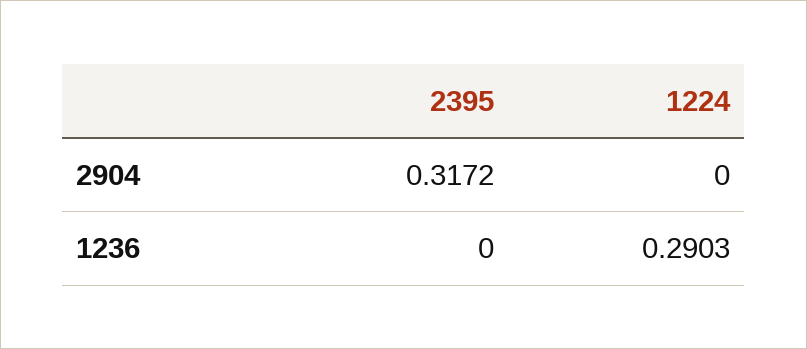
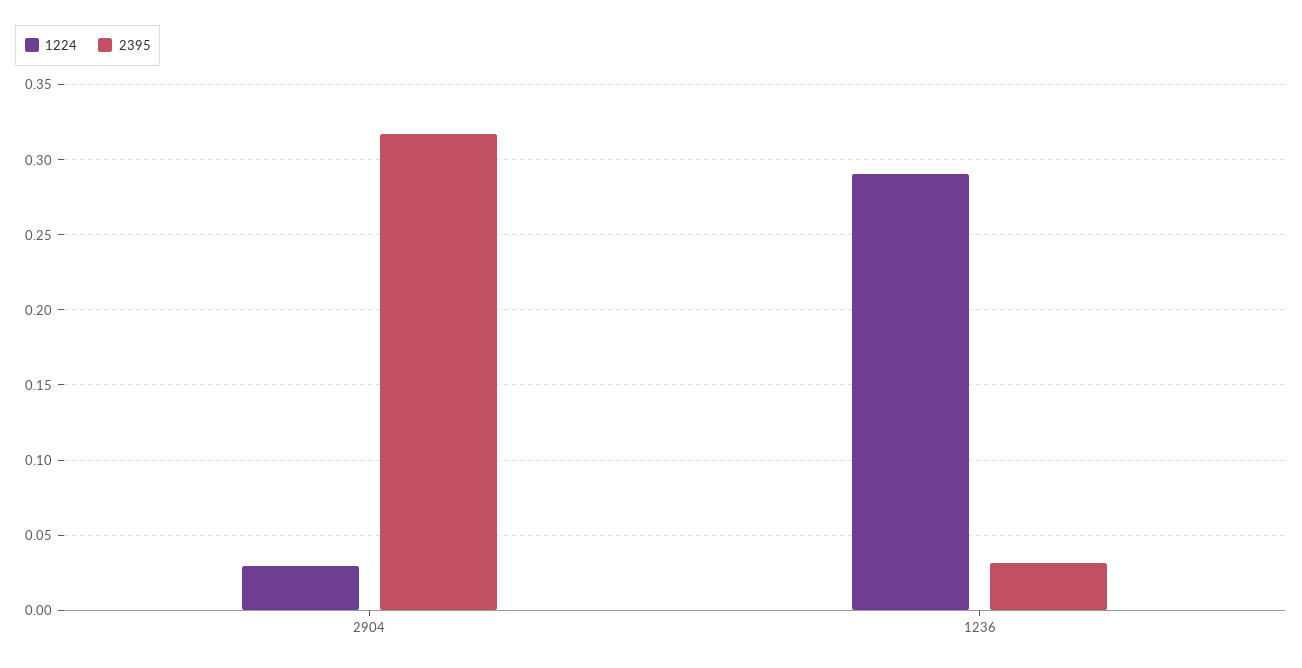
1224, 2904: 0 -> 0.03
2395, 1236: 0 -> 0.03

